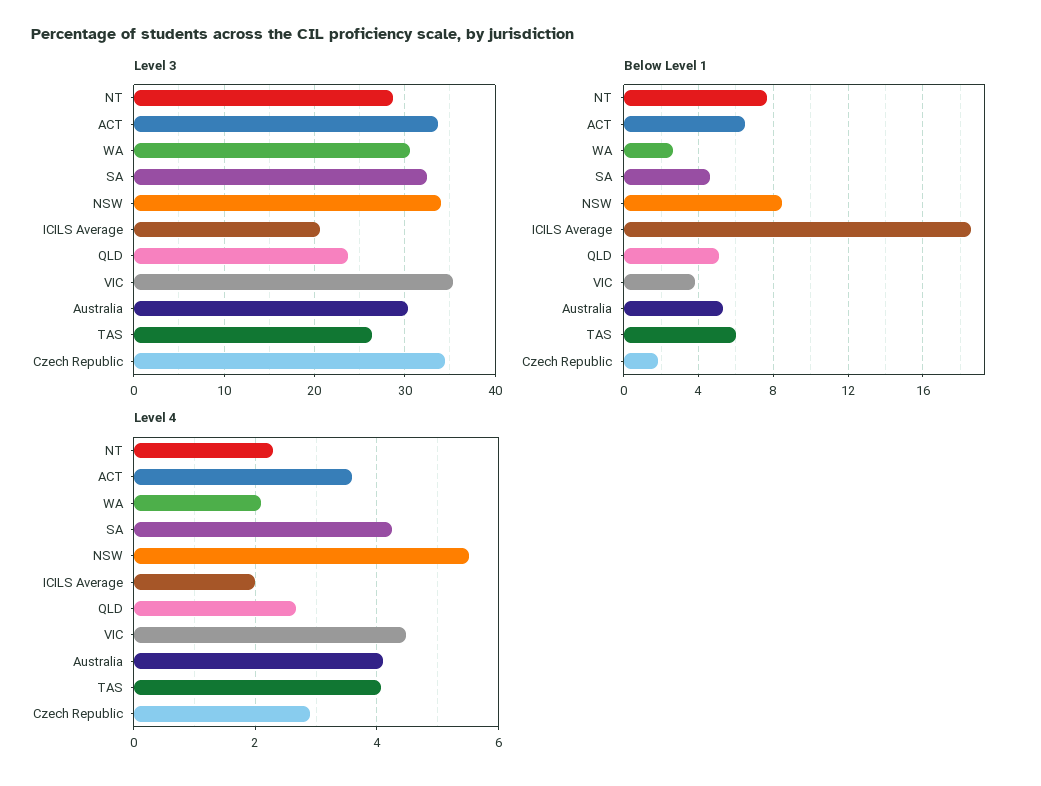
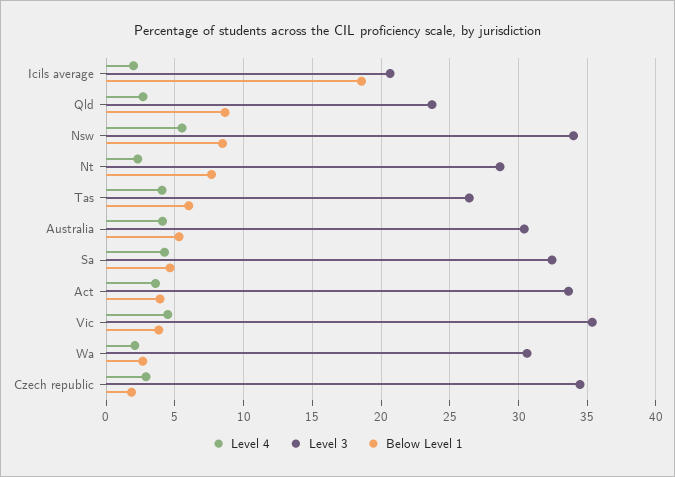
Below Level 1, ACT: 6.5 -> 4
Below Level 1, QLD: 5 -> 8.5

